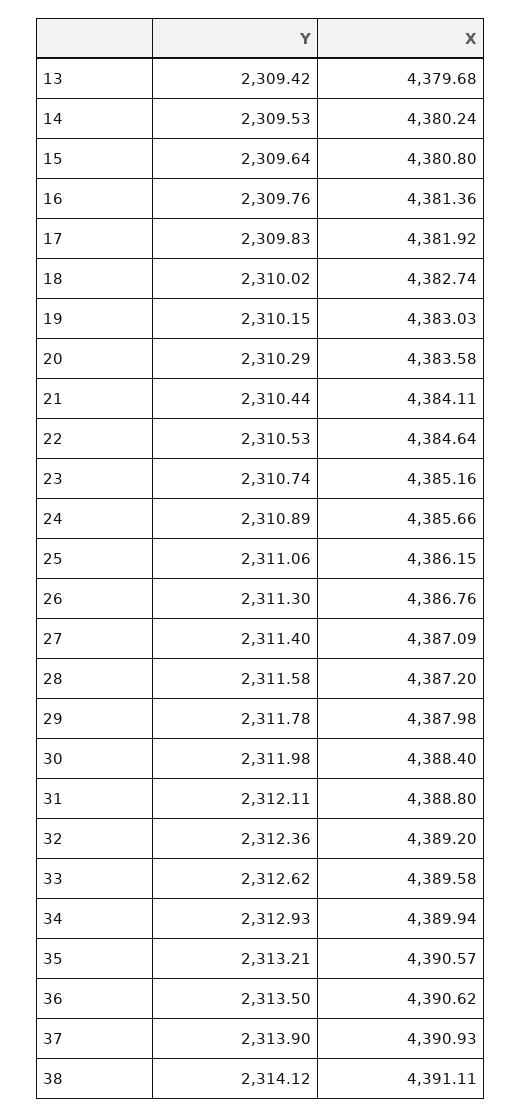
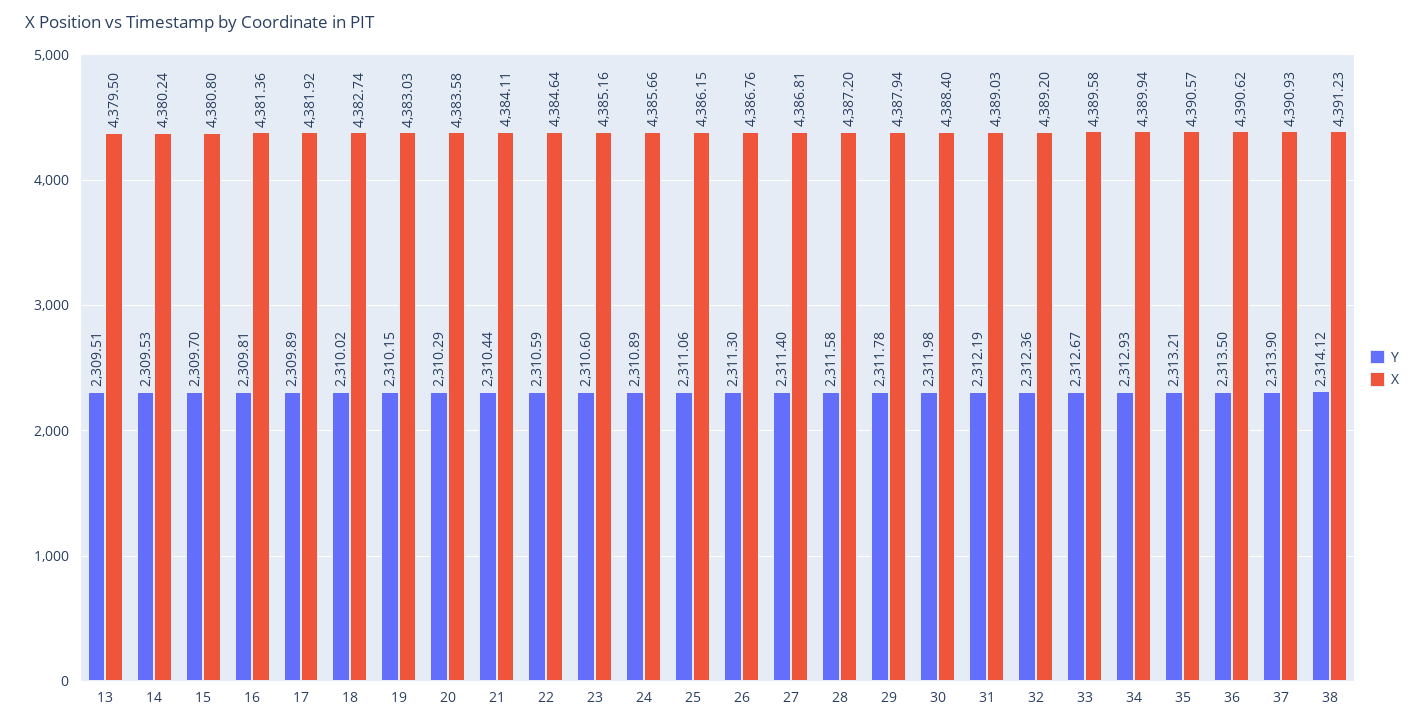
Y, 13: 2309.42 -> 2309.51
X, 13: 4379.68 -> 4379.5
Y, 15: 2309.64 -> 2309.7
Y, 16: 2309.76 -> 2309.81
Y, 17: 2309.83 -> 2309.89
Y, 22: 2310.53 -> 2310.59
Y, 23: 2310.74 -> 2310.6
X, 27: 4387.09 -> 4386.81
X, 29: 4387.98 -> 4387.94
Y, 31: 2312.11 -> 2312.19
X, 31: 4388.8 -> 4389.03
Y, 33: 2312.62 -> 2312.67
X, 38: 4391.11 -> 4391.23

